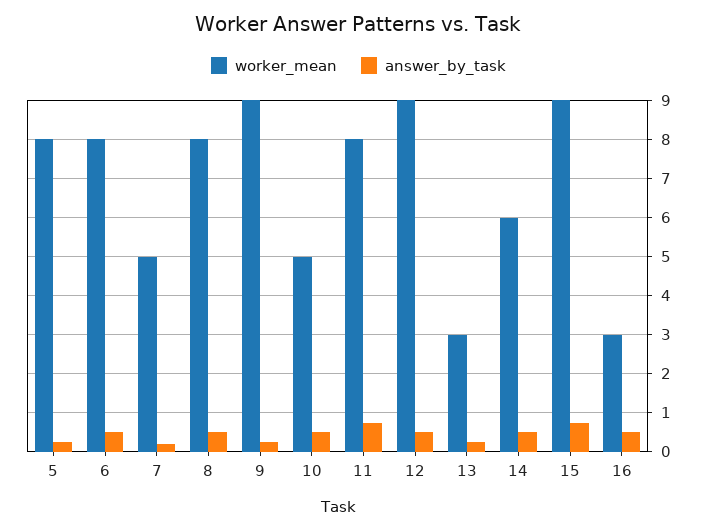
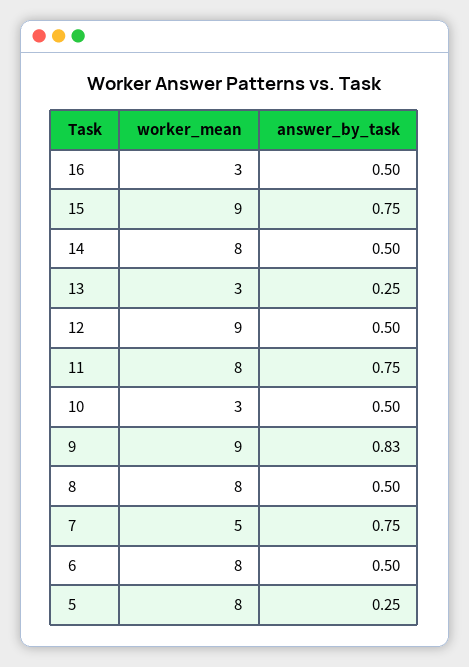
answer_by_task, 7: 0.2 -> 0.75
answer_by_task, 9: 0.2 -> 0.83
worker_mean, 10: 5 -> 3
worker_mean, 14: 6 -> 8

